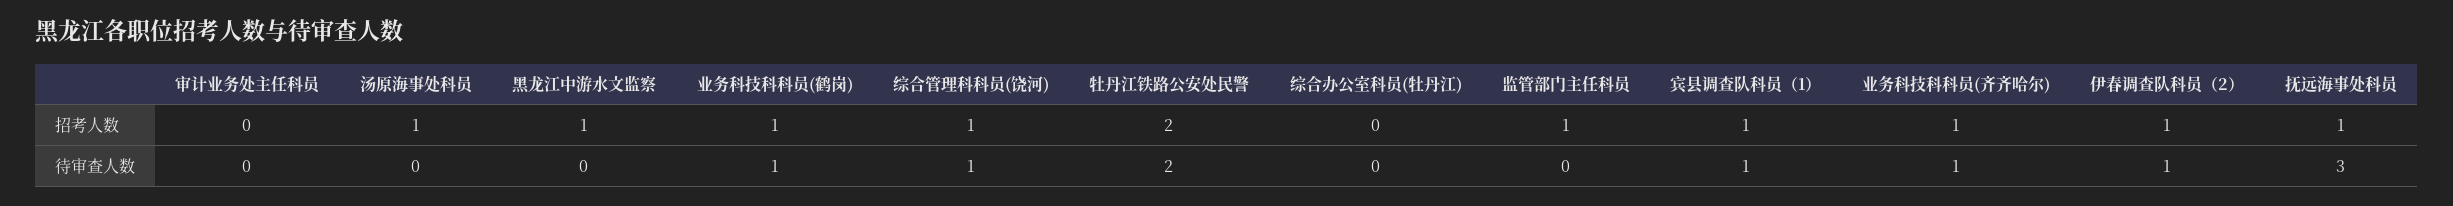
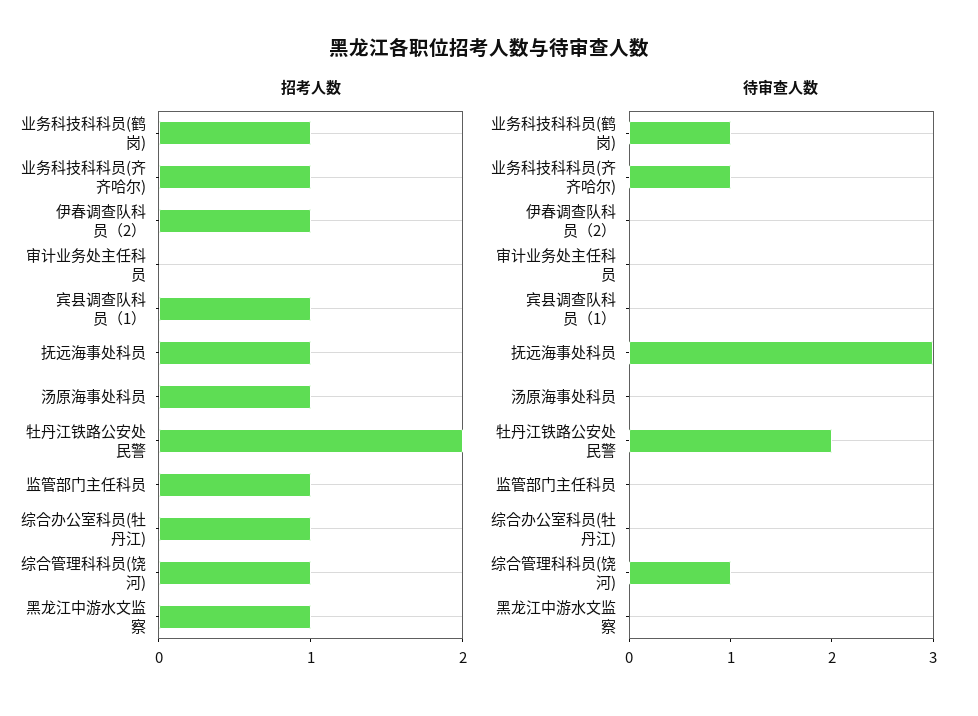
招考人数, 综合办公室科员(牡丹江): 0 -> 1
待审查人数, 宾县调查队科员（1）: 1 -> 0
待审查人数, 伊春调查队科员（2）: 1 -> 0

